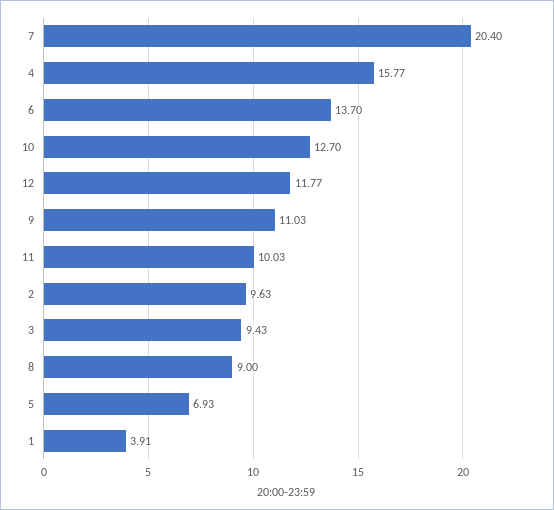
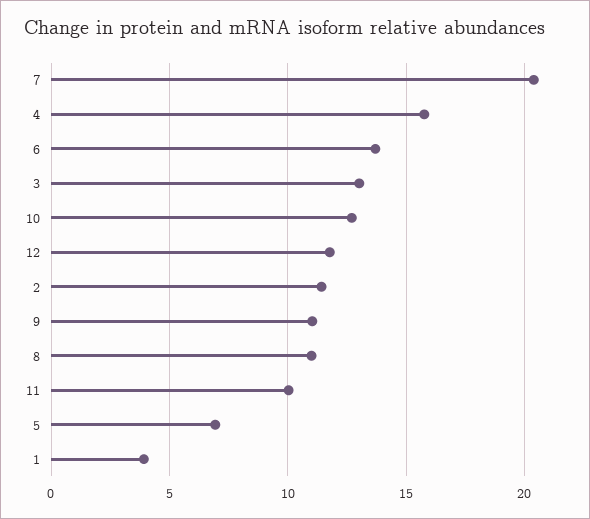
2: 9.63 -> 11.5
3: 9.43 -> 13
8: 9 -> 11

